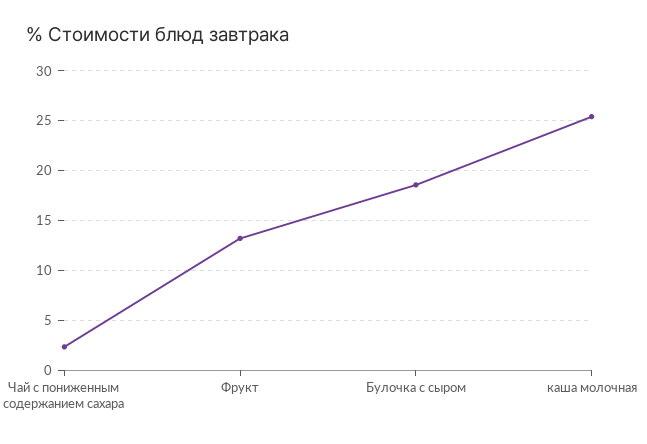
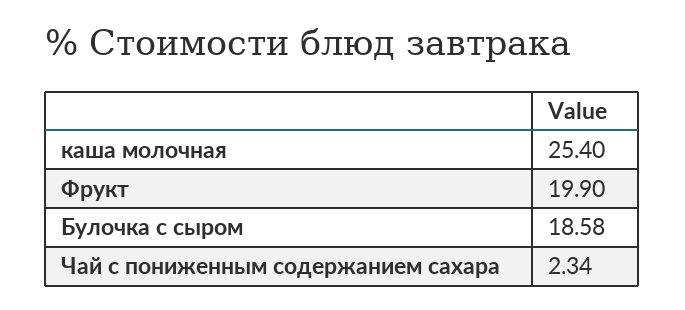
Фрукт: 13 -> 19.9

